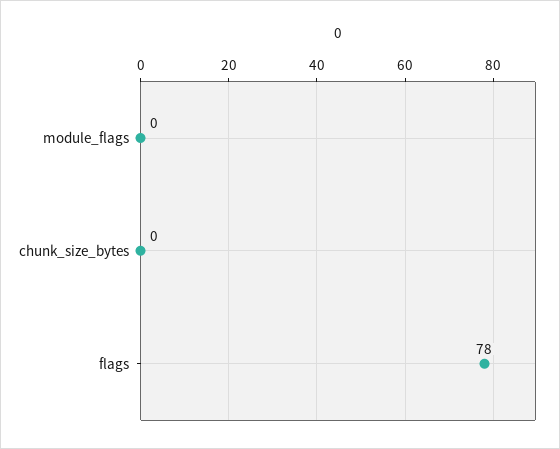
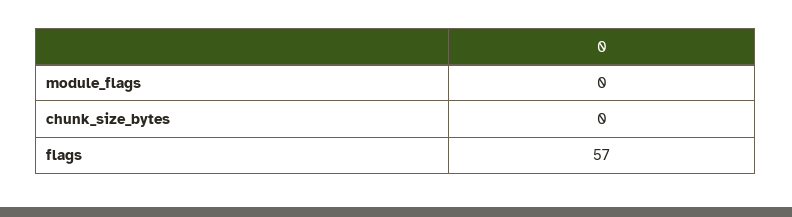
flags: 78 -> 57

